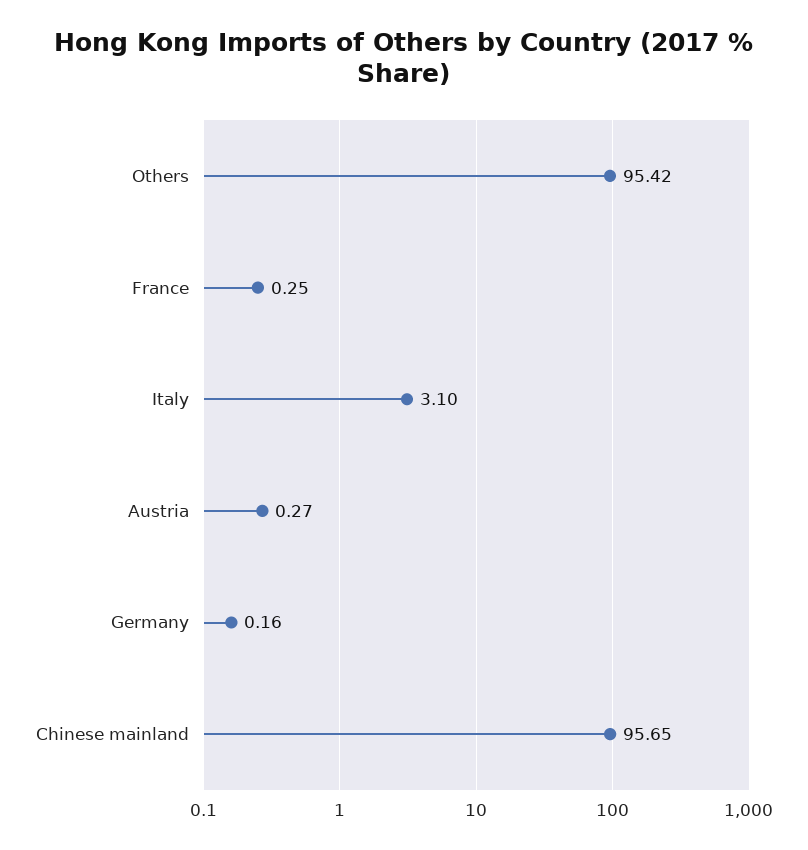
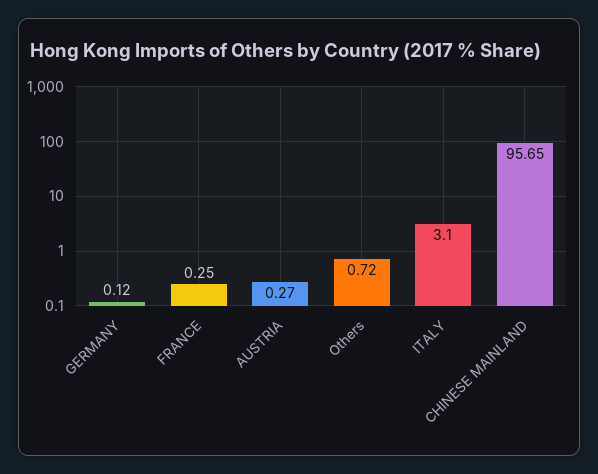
Others: 95.42 -> 0.72
Germany: 0.16 -> 0.12

